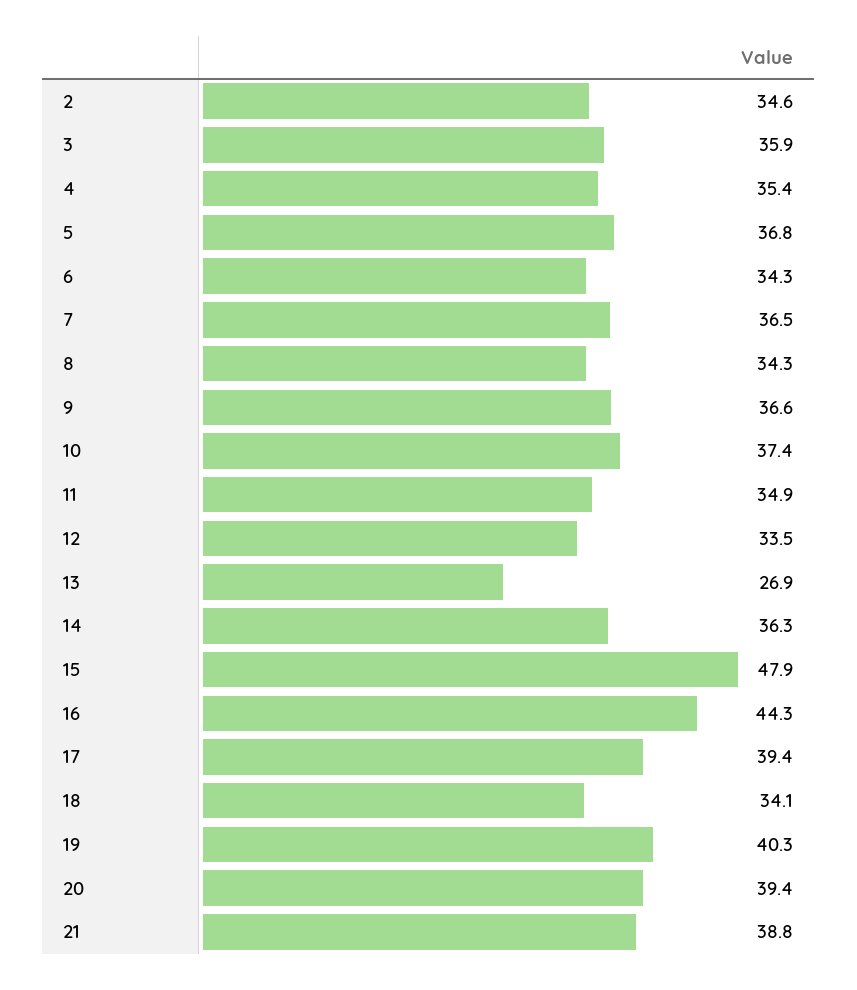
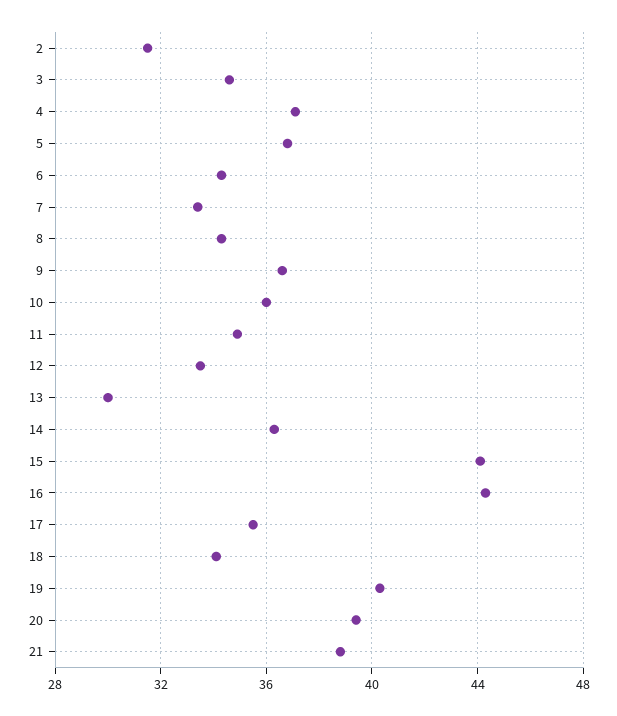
2: 34.6 -> 31.5
3: 35.9 -> 34.5
4: 35.4 -> 37
7: 36.5 -> 33.5
10: 37.4 -> 36
13: 26.9 -> 30
15: 47.9 -> 44
17: 39.4 -> 35.5

